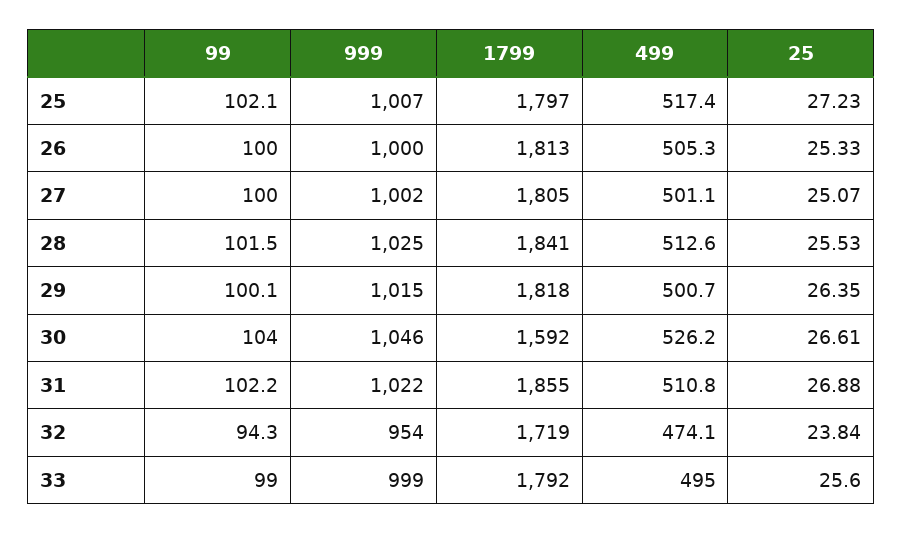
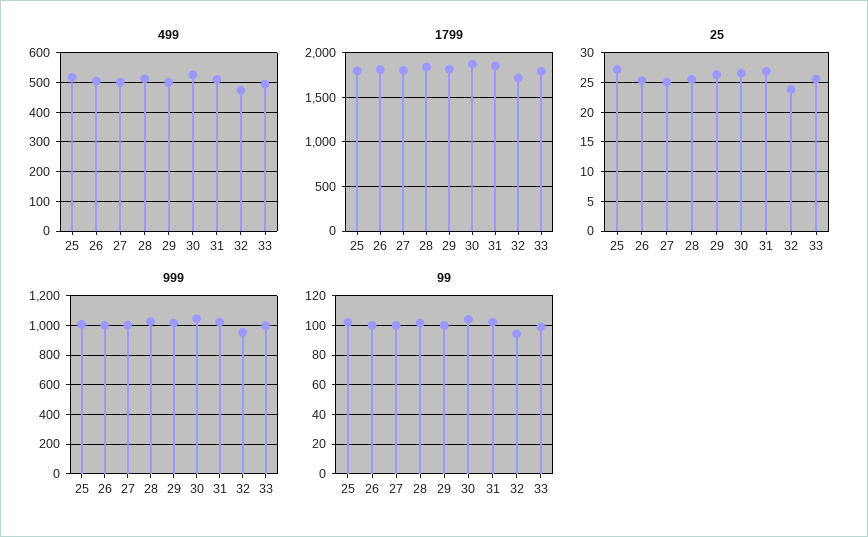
1799, 30: 1592 -> 1900

